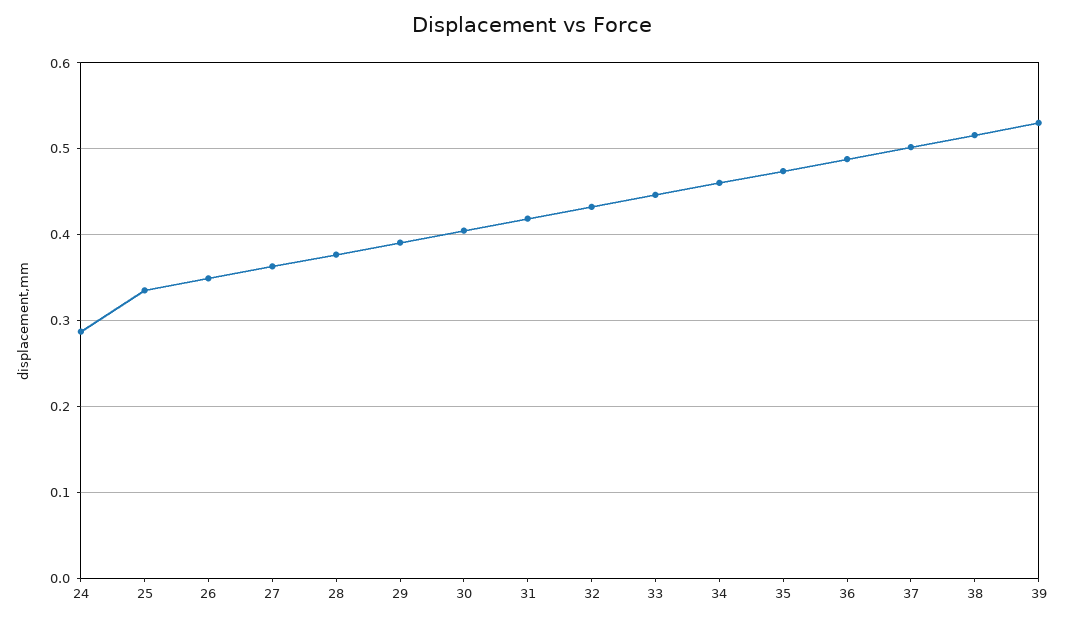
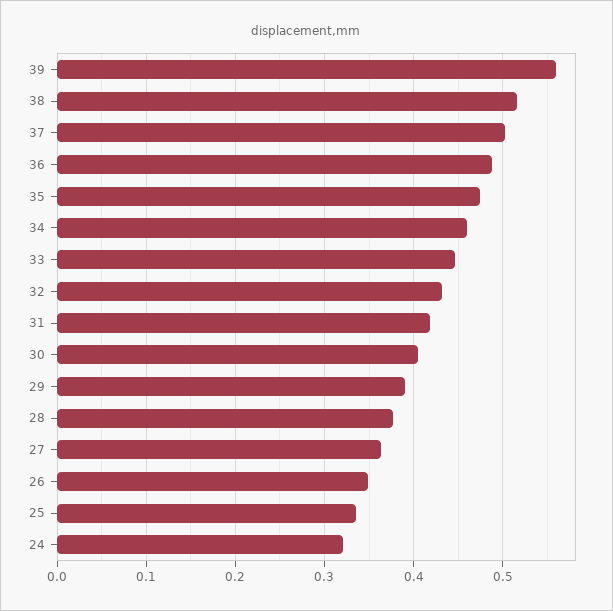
24: 0.29 -> 0.32
39: 0.53 -> 0.56

